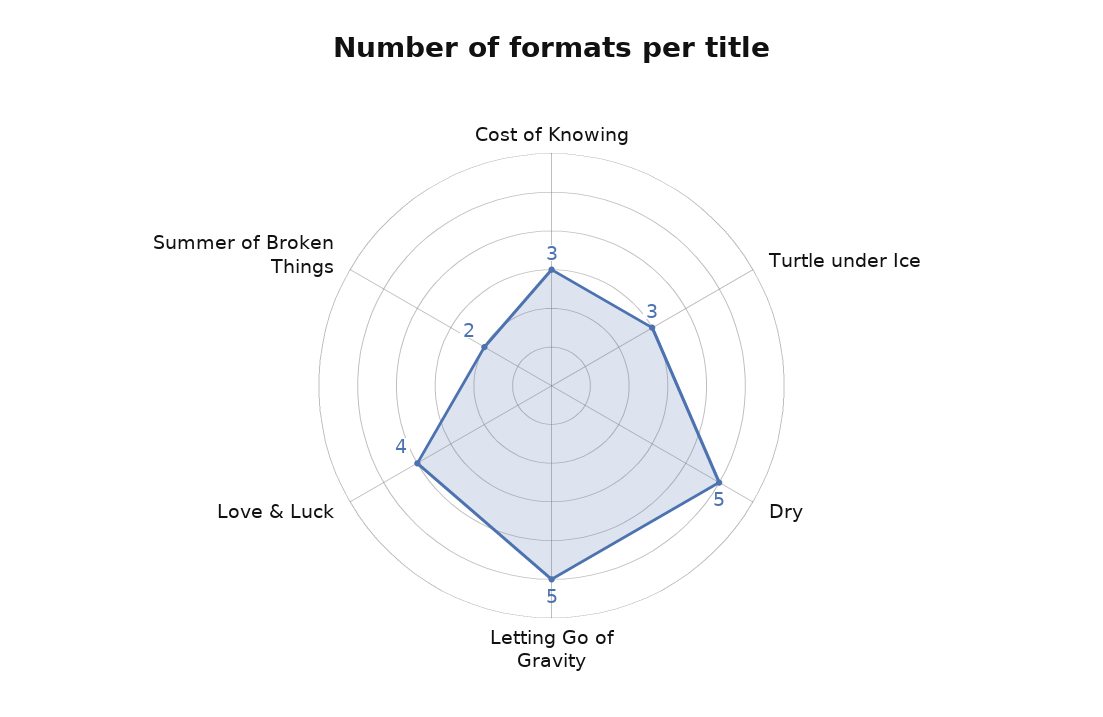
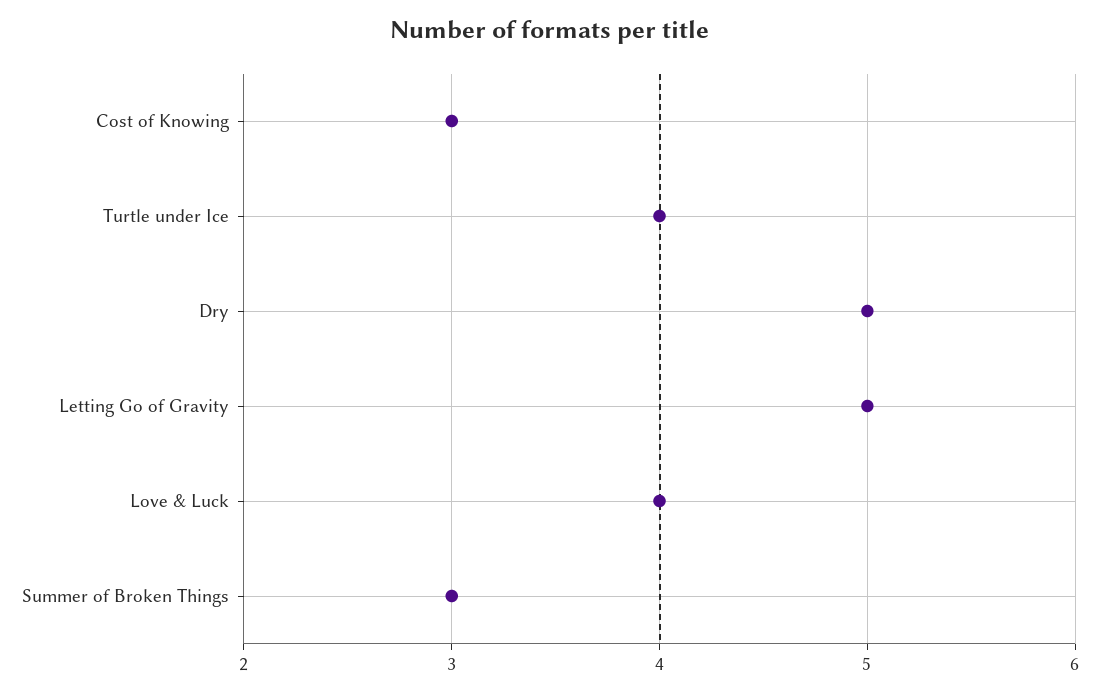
Turtle under Ice: 3 -> 4
Summer of Broken Things: 2 -> 3

